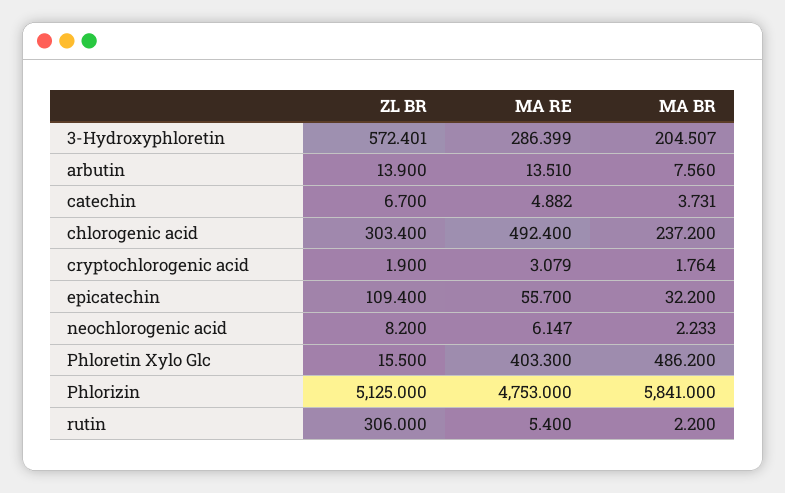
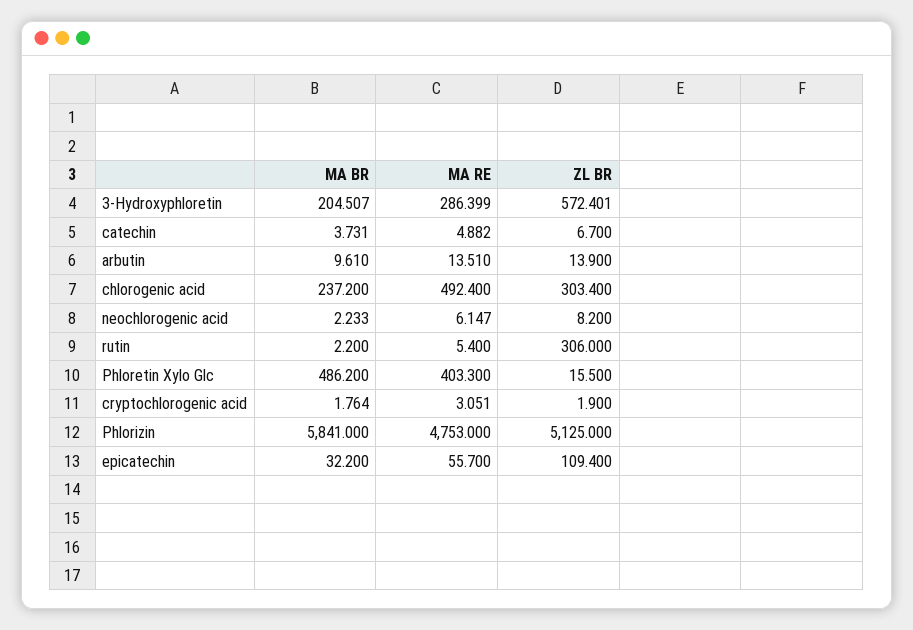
MA BR, arbutin: 7.56 -> 9.61
MA RE, cryptochlorogenic acid: 3.079 -> 3.051

